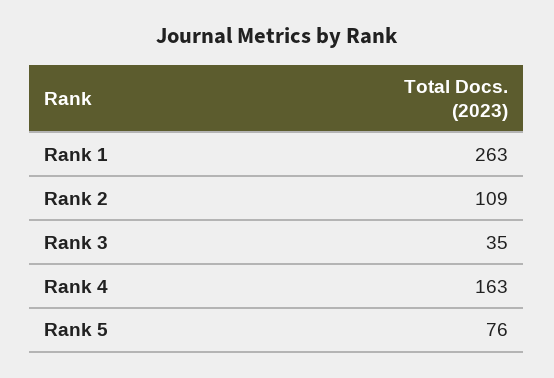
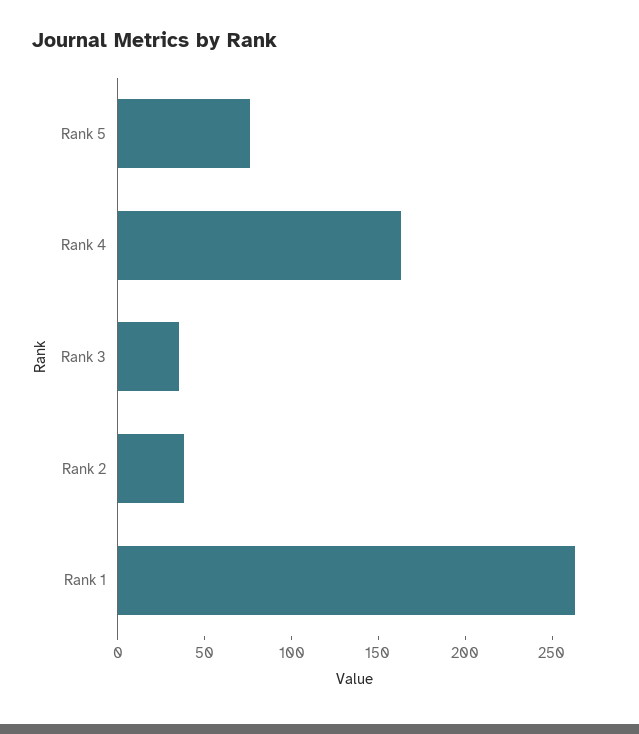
Rank 2: 109 -> 40

